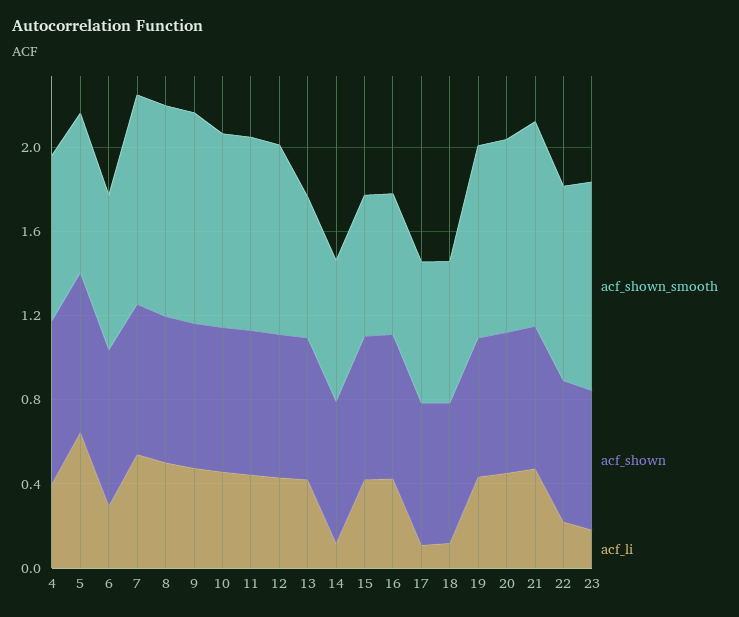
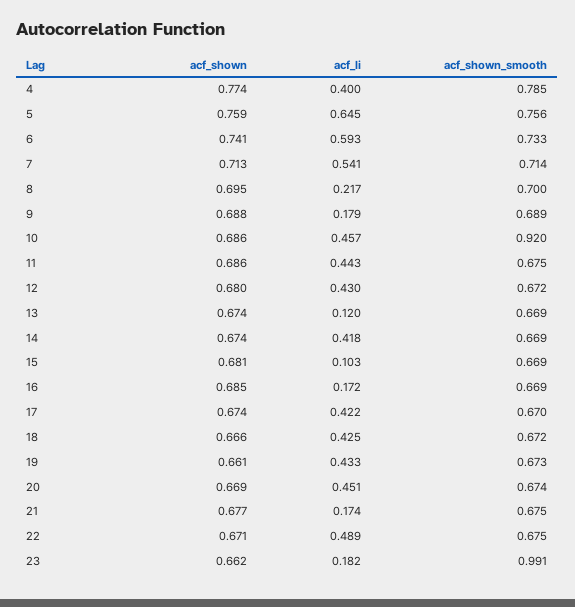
acf_li, 6: 0.3 -> 0.593
acf_shown_smooth, 7: 1 -> 0.714
acf_shown_smooth, 8: 1 -> 0.7
acf_li, 8: 0.5 -> 0.217
acf_shown_smooth, 9: 1 -> 0.689
acf_li, 9: 0.5 -> 0.179
acf_shown_smooth, 11: 0.9 -> 0.675
acf_shown_smooth, 12: 0.9 -> 0.672
acf_li, 13: 0.4 -> 0.12
acf_li, 14: 0.1 -> 0.418
acf_li, 15: 0.4 -> 0.103
acf_li, 16: 0.4 -> 0.172
acf_li, 17: 0.1 -> 0.422
acf_li, 18: 0.1 -> 0.425
acf_shown_smooth, 19: 0.9 -> 0.673
acf_shown_smooth, 20: 0.9 -> 0.674
acf_shown_smooth, 21: 1 -> 0.675
acf_li, 21: 0.5 -> 0.174
acf_shown_smooth, 22: 0.9 -> 0.675
acf_li, 22: 0.2 -> 0.489

